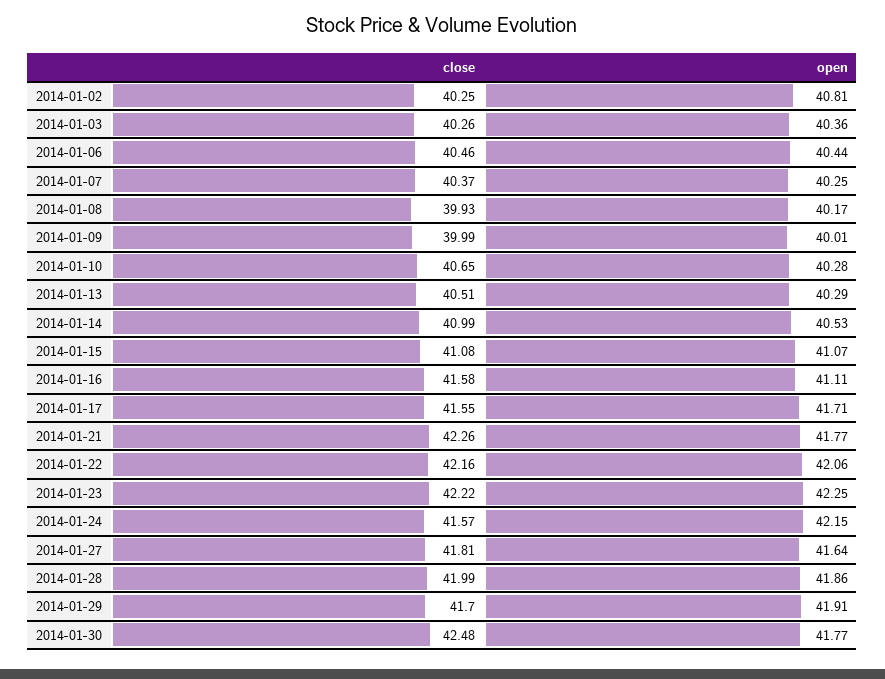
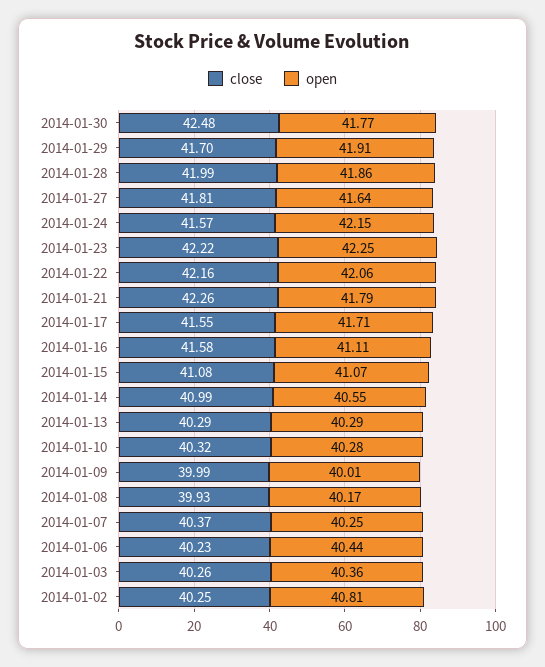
close, 2014-01-06: 40.46 -> 40.23
close, 2014-01-10: 40.65 -> 40.32
close, 2014-01-13: 40.51 -> 40.29
open, 2014-01-14: 40.53 -> 40.55
open, 2014-01-21: 41.77 -> 41.79

